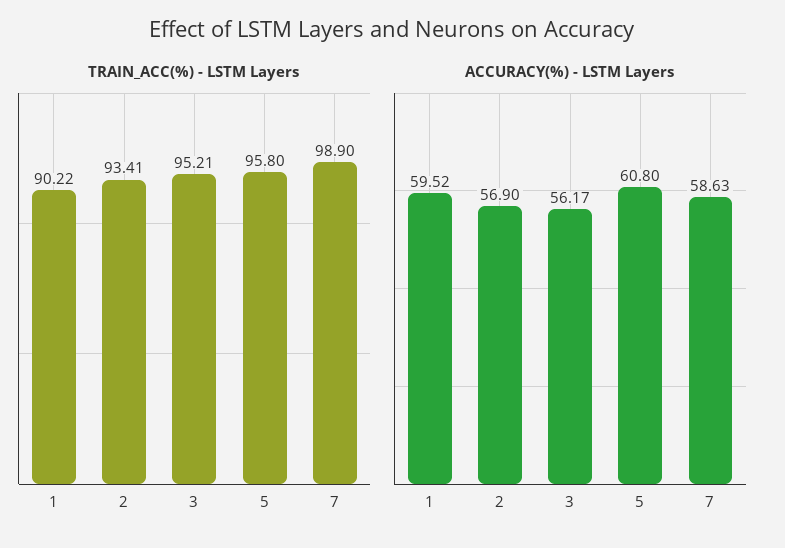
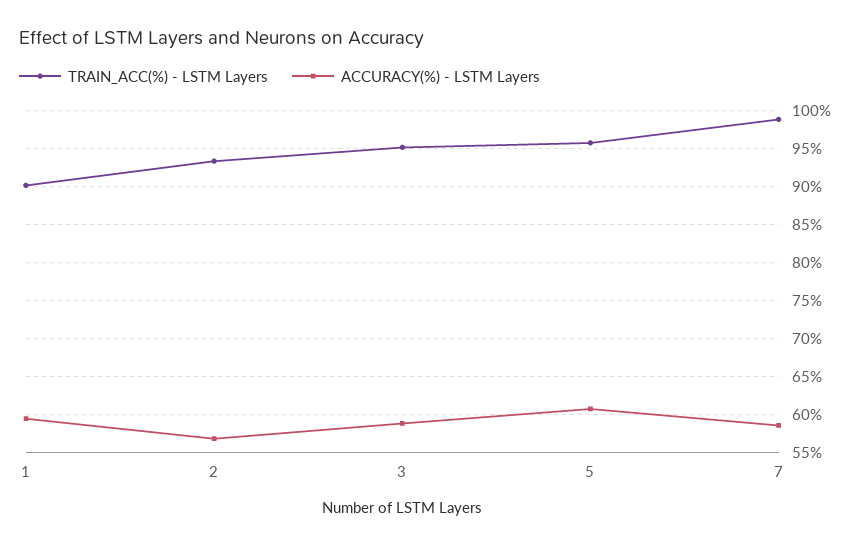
ACCURACY(%) - LSTM Layers, 3: 56.17 -> 59

